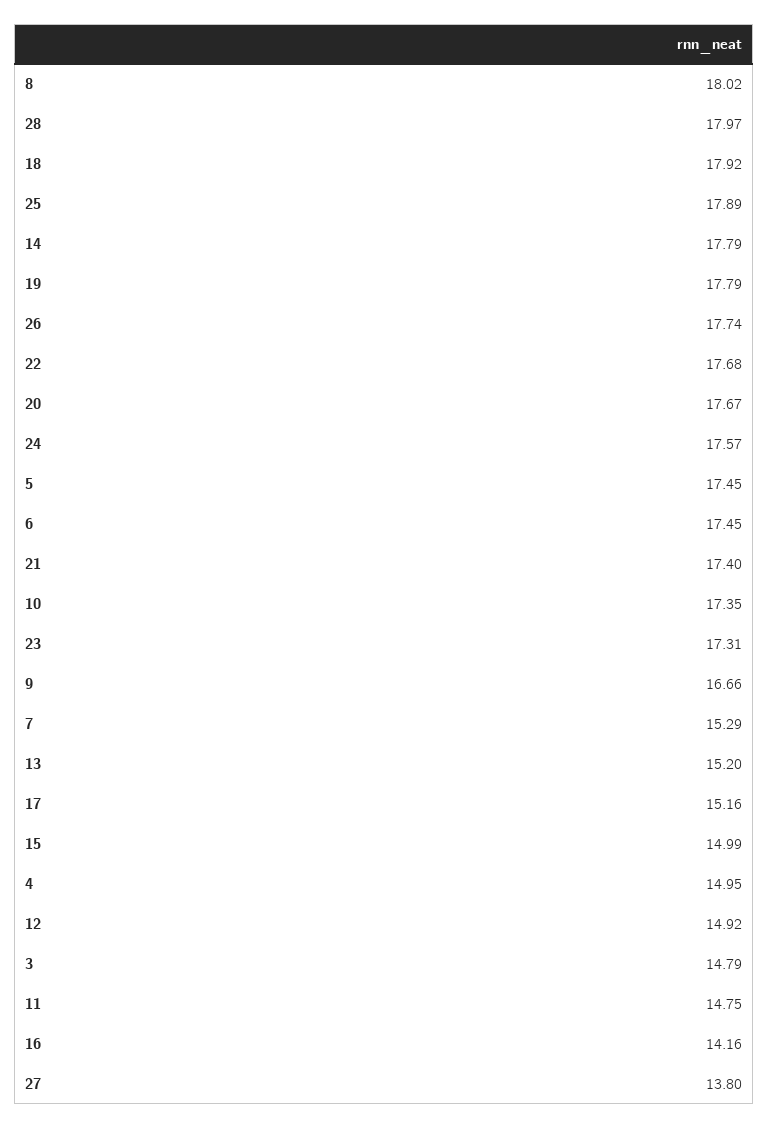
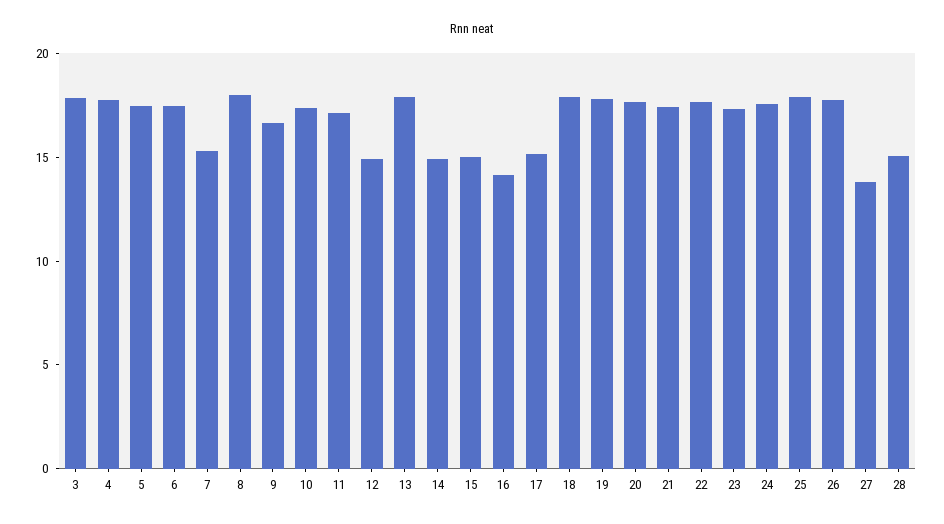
28: 17.97 -> 15
14: 17.79 -> 15
13: 15.2 -> 18
4: 14.95 -> 18
3: 14.79 -> 18
11: 14.75 -> 17

